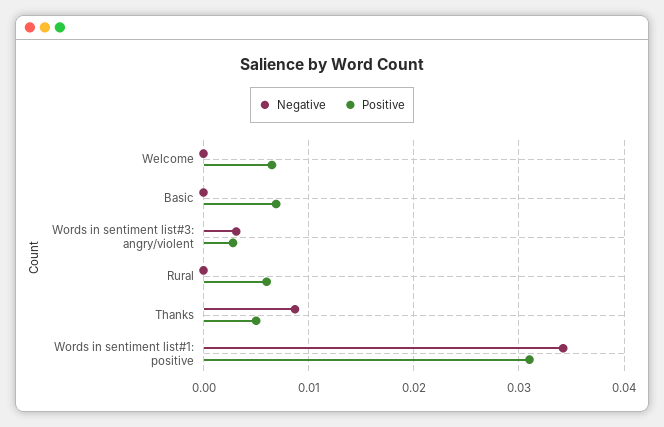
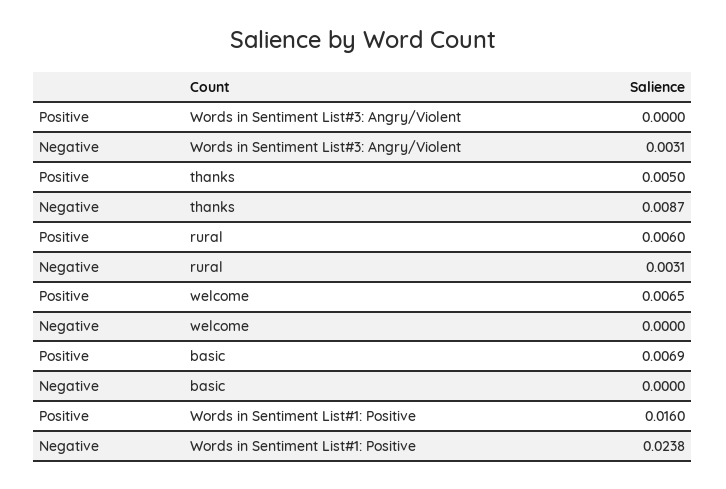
Positive, Words in sentiment list#3: angry/violent: 0.003 -> 0
Negative, Rural: 0 -> 0.0031
Negative, Words in sentiment list#1: positive: 0.034 -> 0.0238
Positive, Words in sentiment list#1: positive: 0.031 -> 0.016

